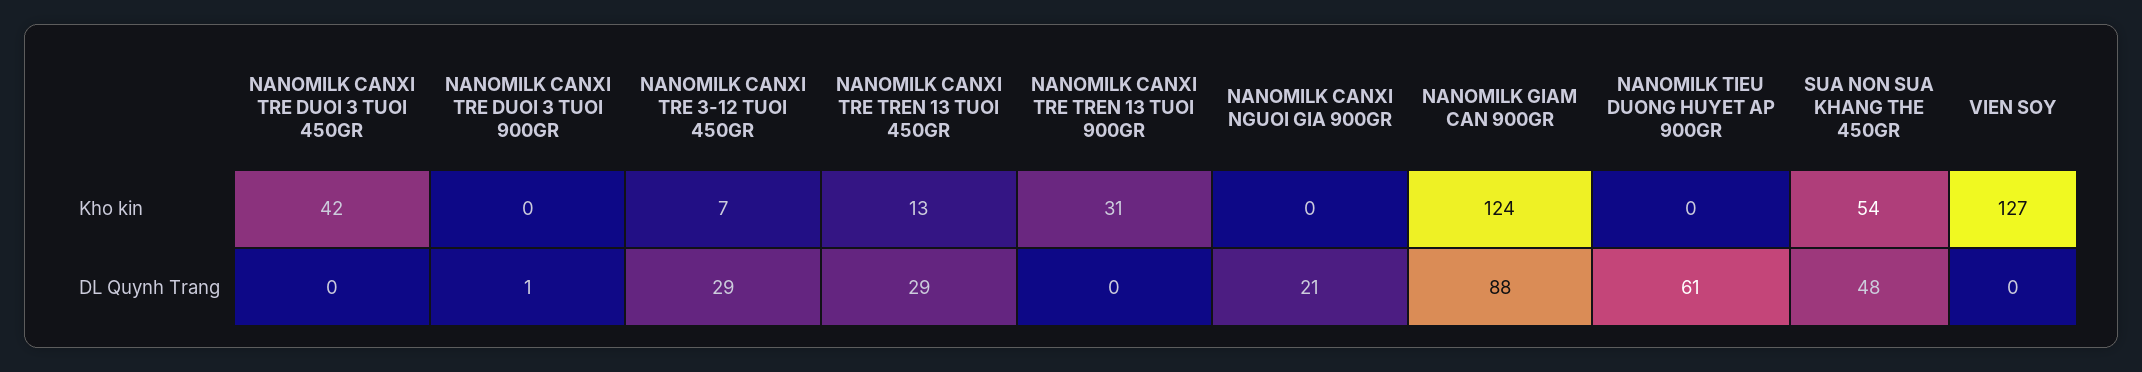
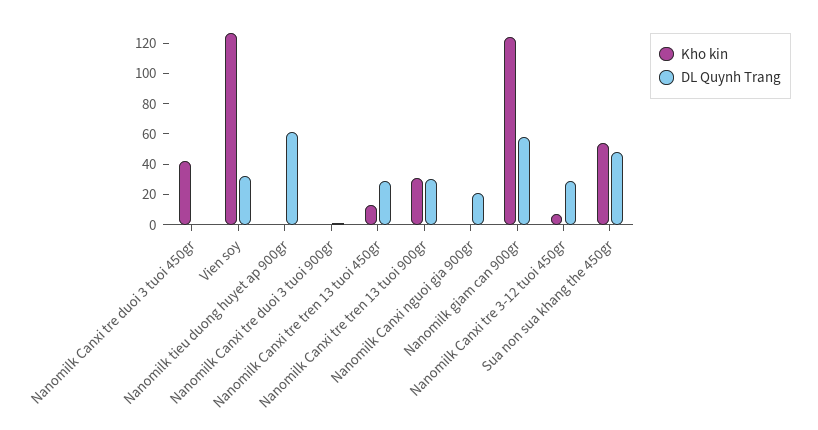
DL Quynh Trang, NANOMILK CANXI TRE TREN 13 TUOI 900GR: 0 -> 30
DL Quynh Trang, NANOMILK GIAM CAN 900GR: 88 -> 60
DL Quynh Trang, VIEN SOY: 0 -> 30

